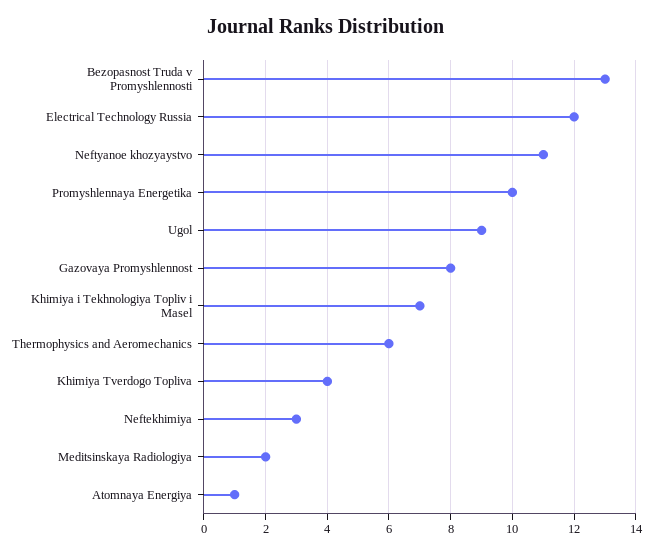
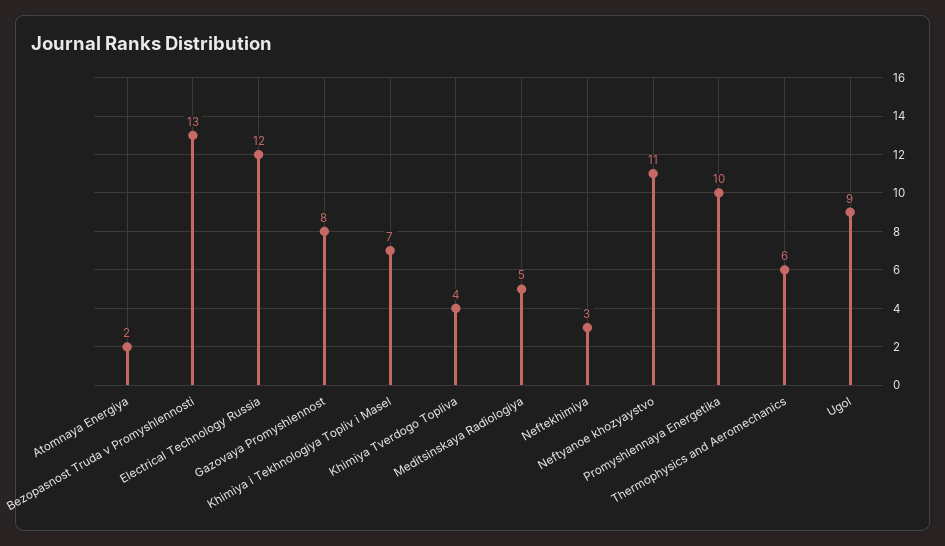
Meditsinskaya Radiologiya: 2 -> 5
Atomnaya Energiya: 1 -> 2

